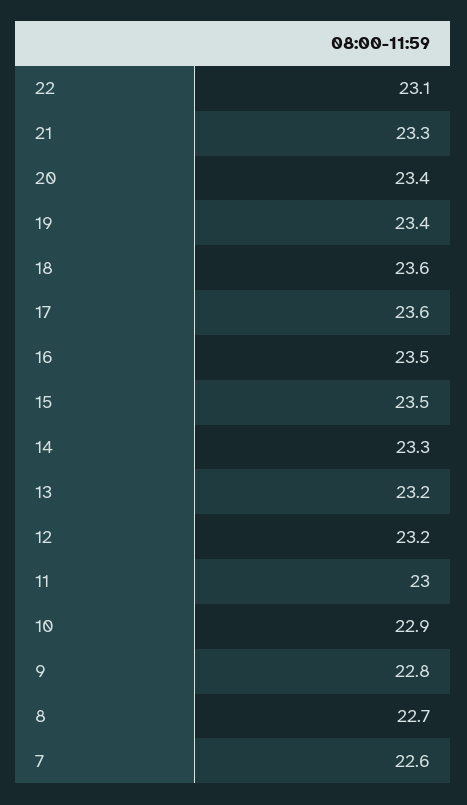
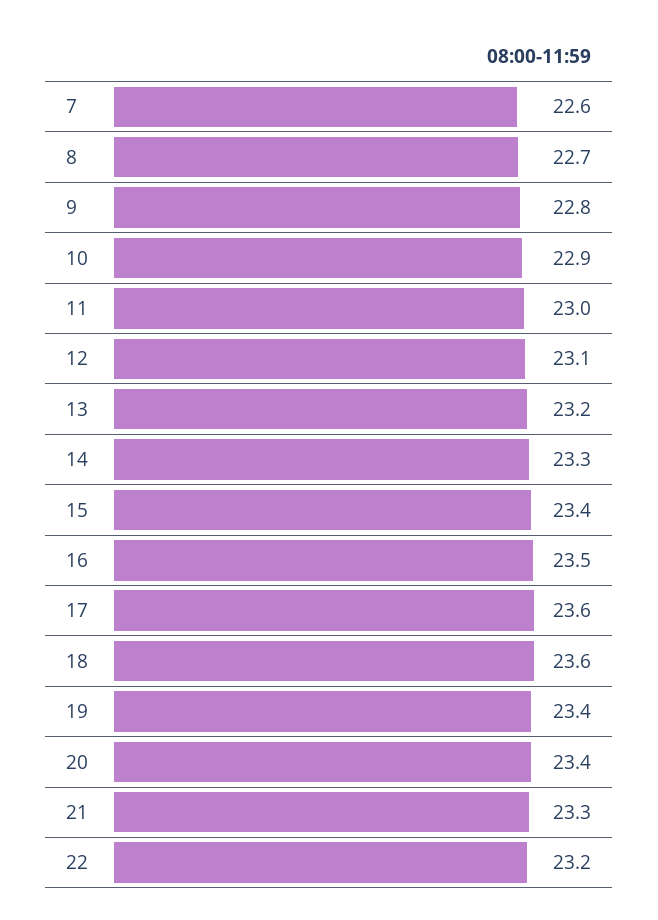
22: 23.1 -> 23.2
15: 23.5 -> 23.4
12: 23.2 -> 23.1

